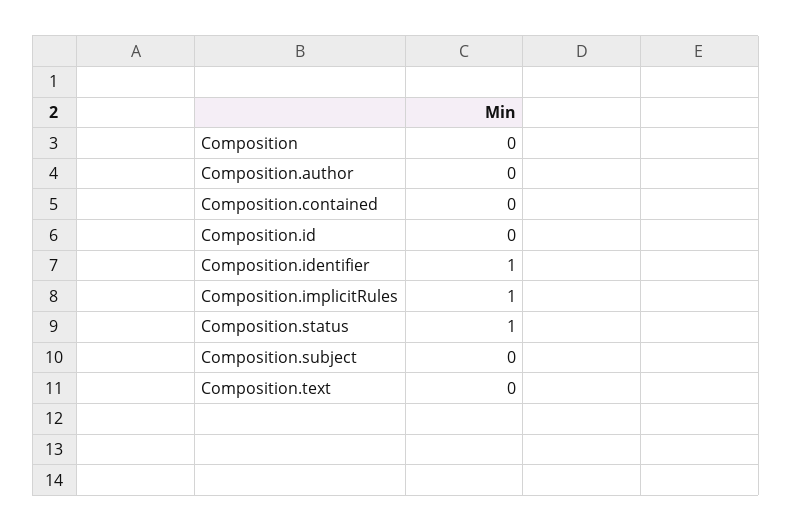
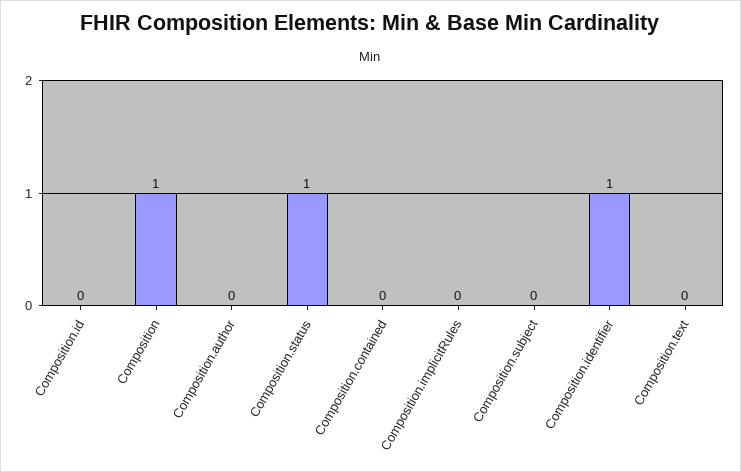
Composition: 0 -> 1
Composition.implicitRules: 1 -> 0

